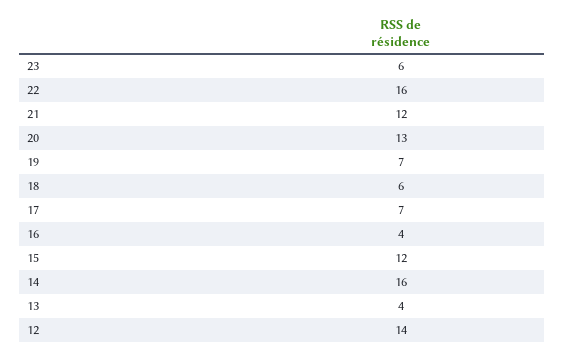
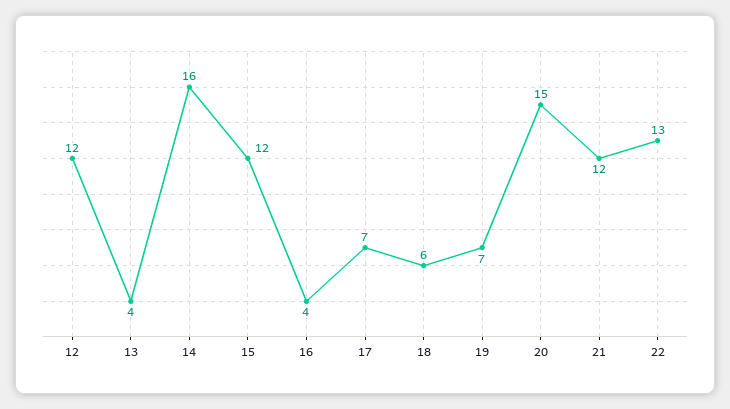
23: 6 -> none
22: 16 -> 13
20: 13 -> 15
12: 14 -> 12

